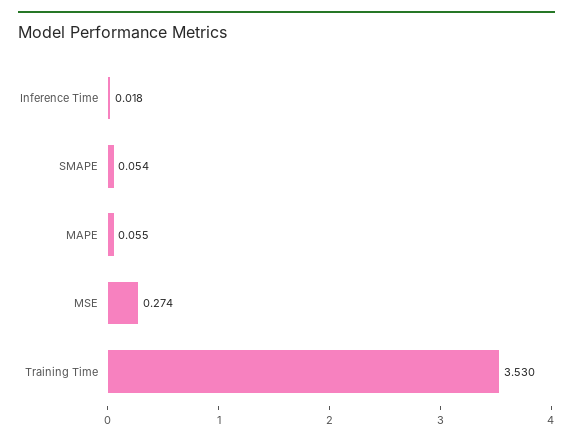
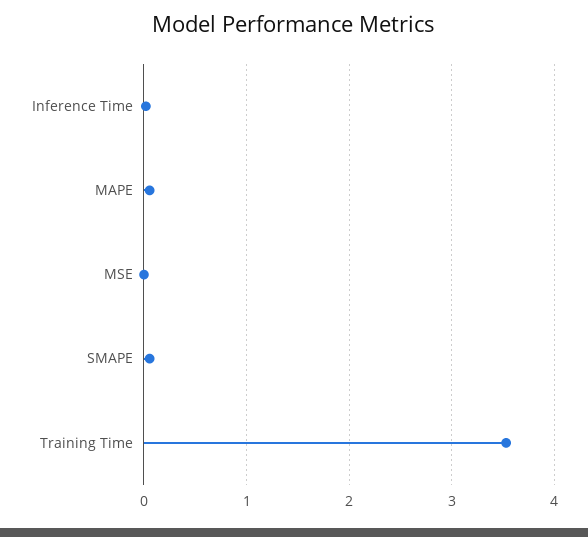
MSE: 0.274 -> 0

